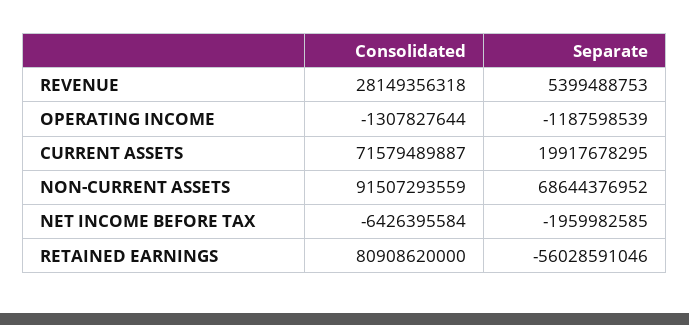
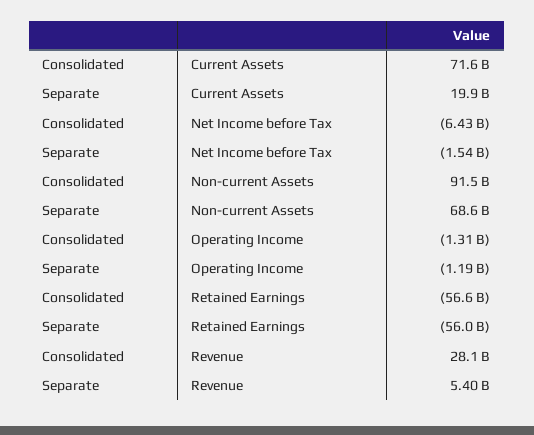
Separate, NET INCOME BEFORE TAX: -1959982585 -> -1540000000
Consolidated, RETAINED EARNINGS: 80908620000 -> -56600000000

